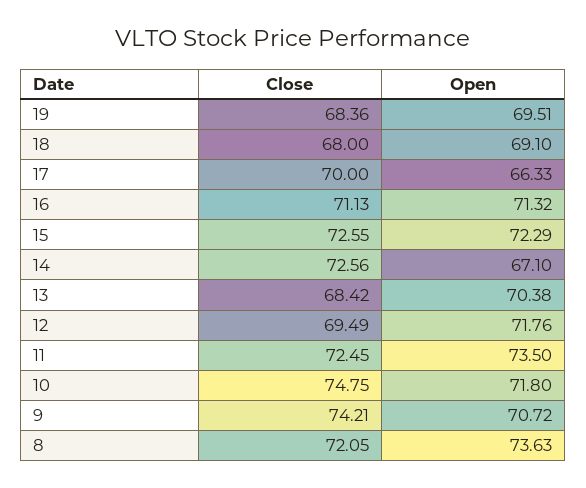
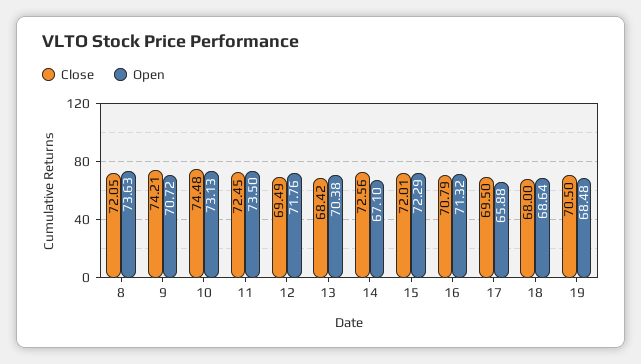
Close, 19: 68.36 -> 70.5
Open, 19: 69.51 -> 68.48
Open, 18: 69.1 -> 68.64
Close, 17: 70 -> 69.5
Open, 17: 66.33 -> 65.88
Close, 16: 71.13 -> 70.79
Close, 15: 72.55 -> 72.01
Close, 10: 74.75 -> 74.48
Open, 10: 71.8 -> 73.13

